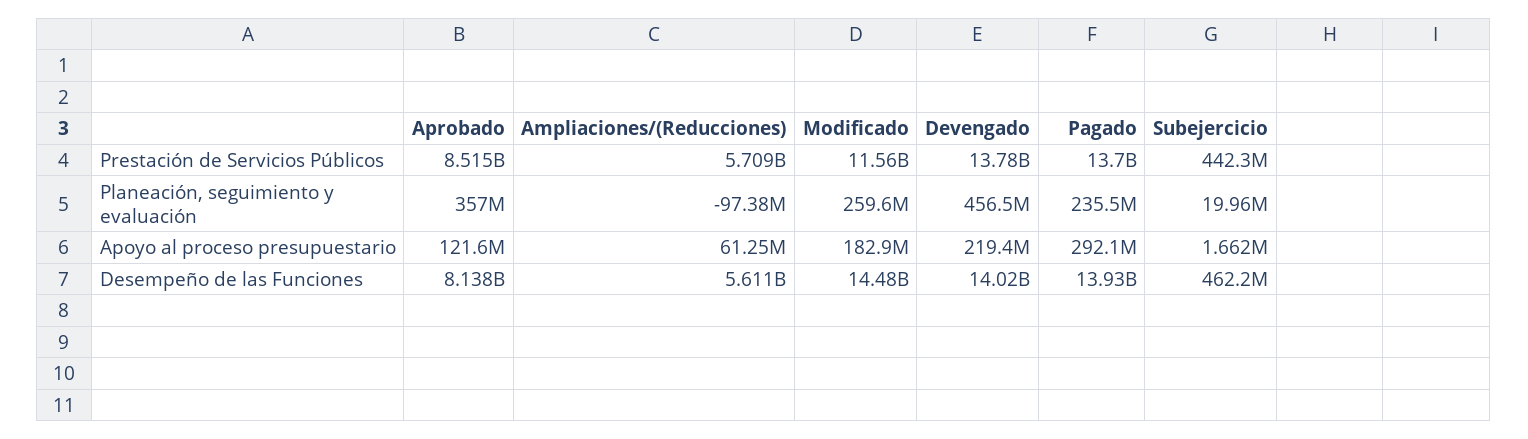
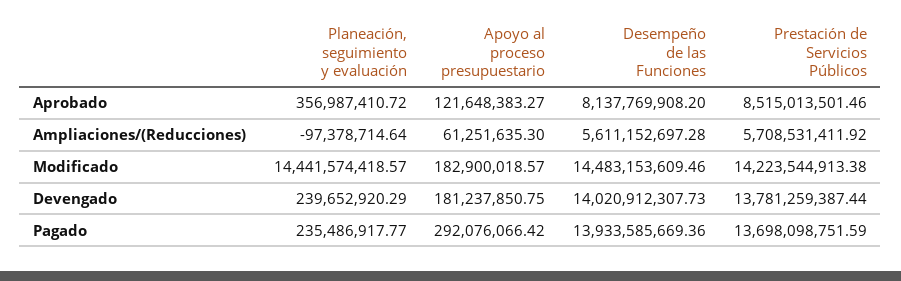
Modificado, Prestación de Servicios Públicos: 11560000000 -> 14223544913.38
Subejercicio, Prestación de Servicios Públicos: 442300000 -> none
Modificado, Planeación, seguimiento y evaluación: 259600000 -> 14441574418.57
Devengado, Planeación, seguimiento y evaluación: 456500000 -> 239652920.29
Subejercicio, Planeación, seguimiento y evaluación: 19960000 -> none
Devengado, Apoyo al proceso presupuestario: 219400000 -> 181237850.75
Subejercicio, Apoyo al proceso presupuestario: 1662000 -> none
Subejercicio, Desempeño de las Funciones: 462200000 -> none

